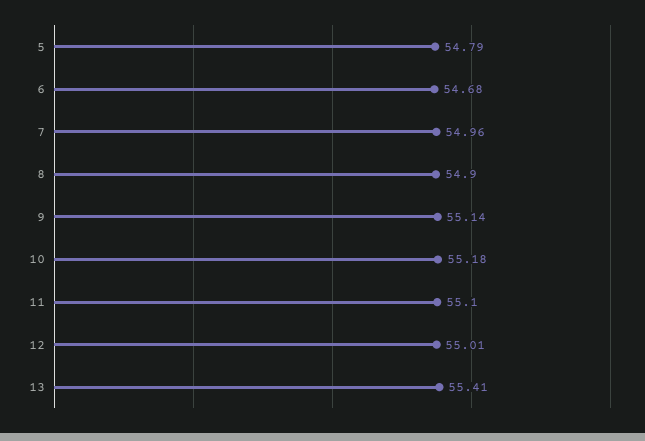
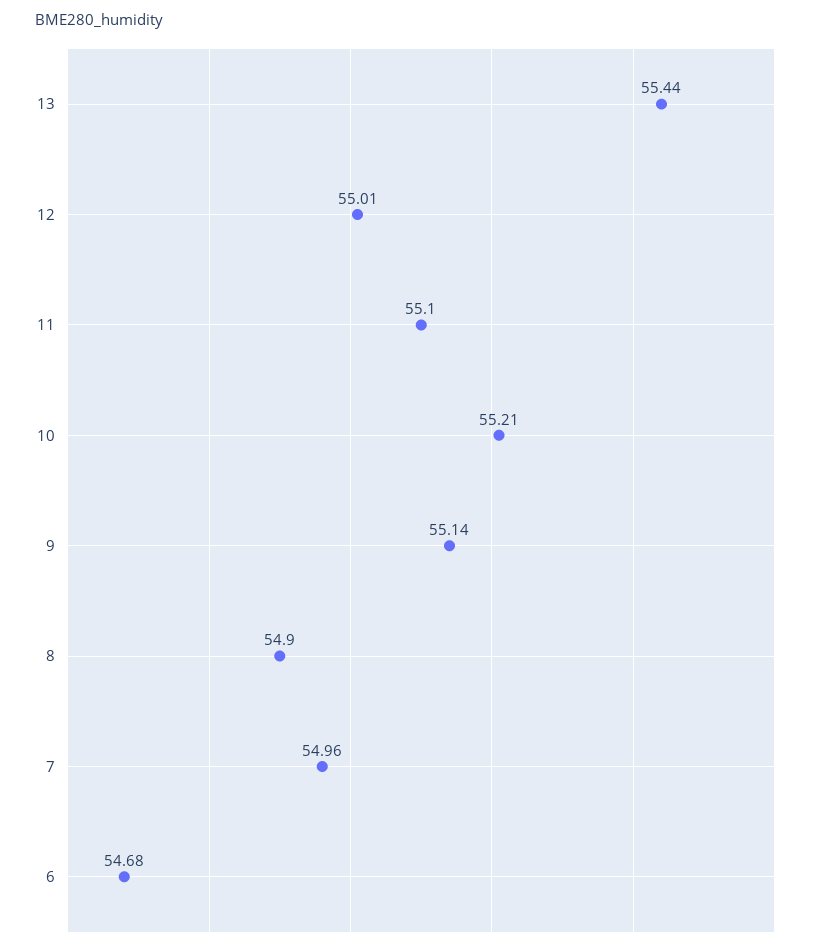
5: 54.79 -> none
10: 55.18 -> 55.21
13: 55.41 -> 55.44

